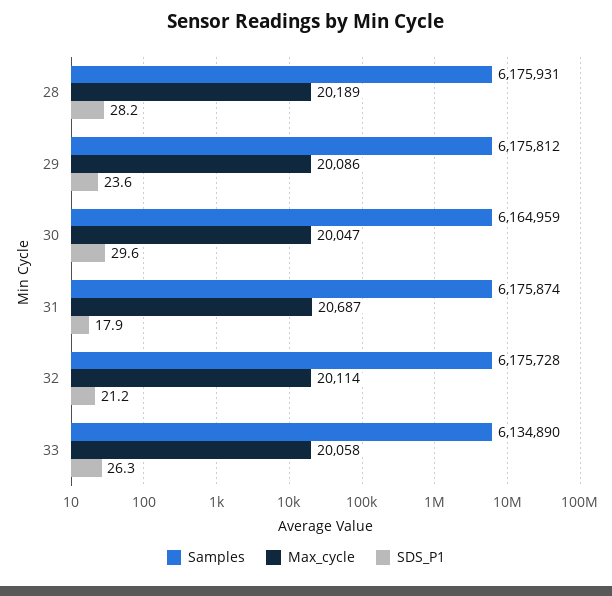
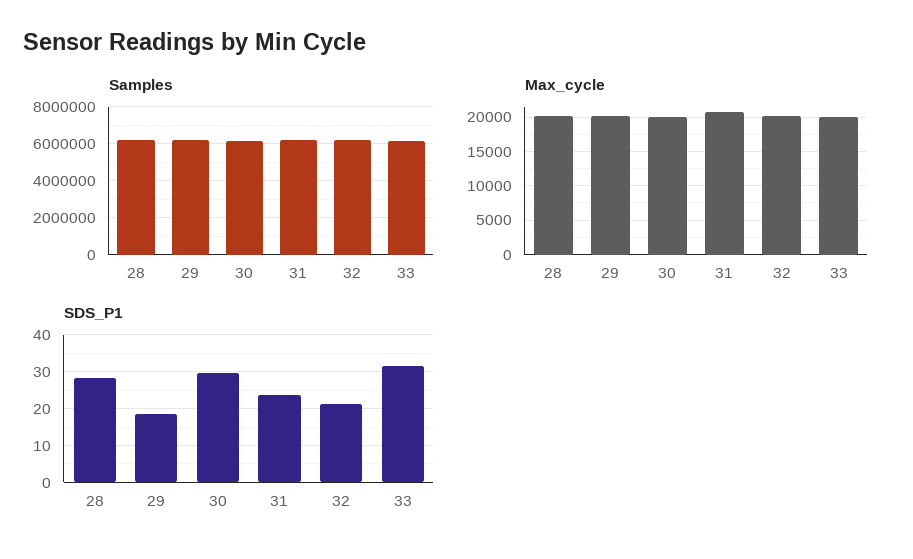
SDS_P1, 29: 23.6 -> 18
SDS_P1, 31: 17.9 -> 24
SDS_P1, 33: 26.3 -> 32

